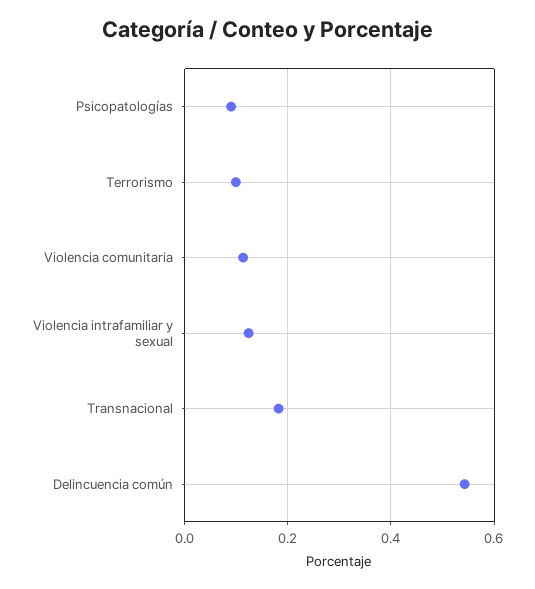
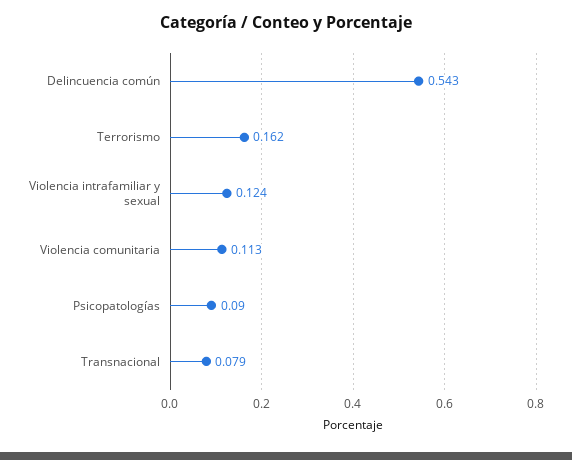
Terrorismo: 0.1 -> 0.162
Transnacional: 0.18 -> 0.079

